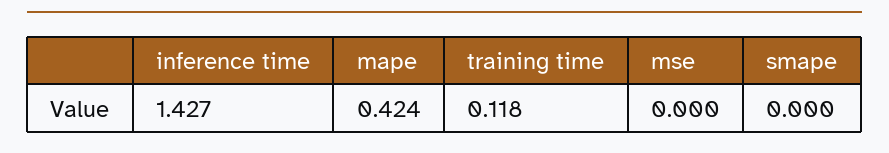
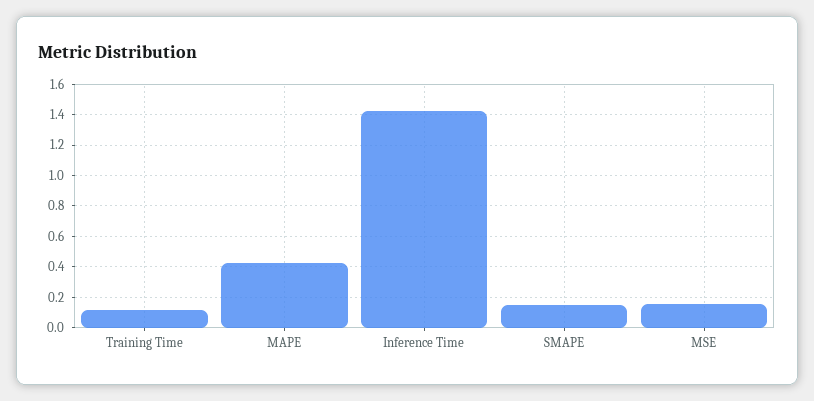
mse: 0 -> 0.15
smape: 0 -> 0.15

